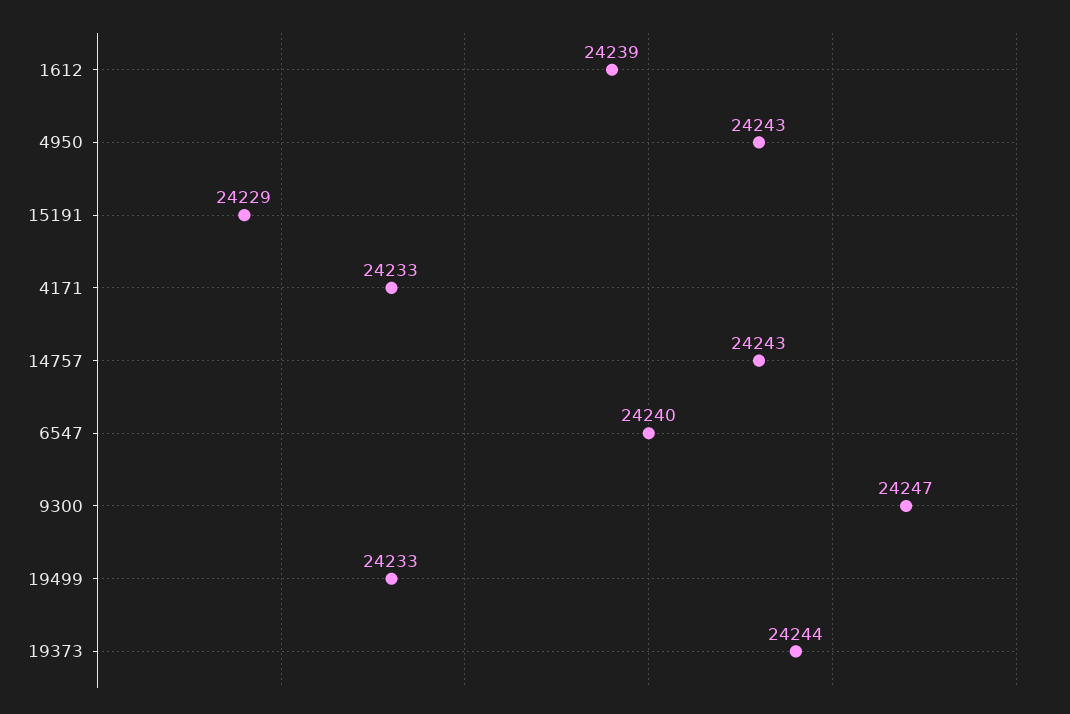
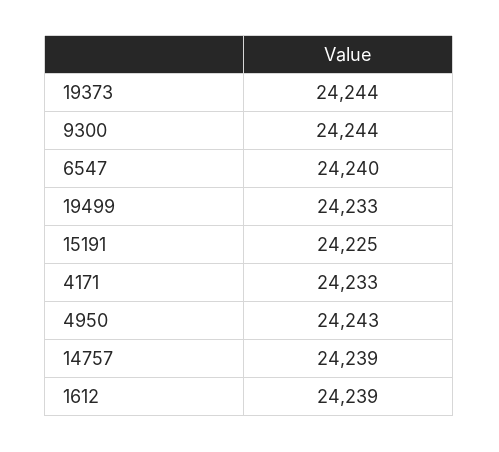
15191: 24229 -> 24225
14757: 24243 -> 24239
9300: 24247 -> 24244

